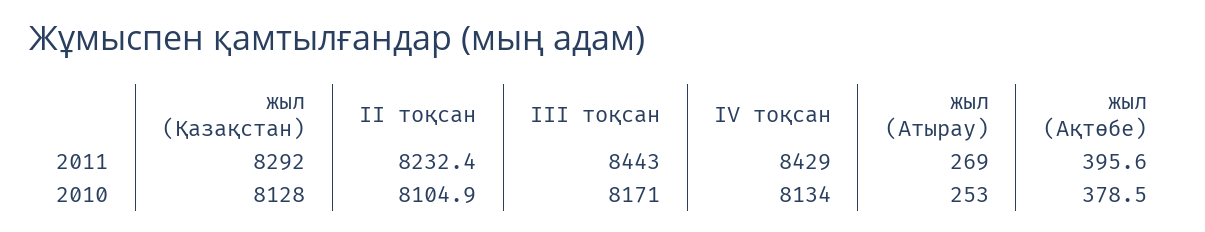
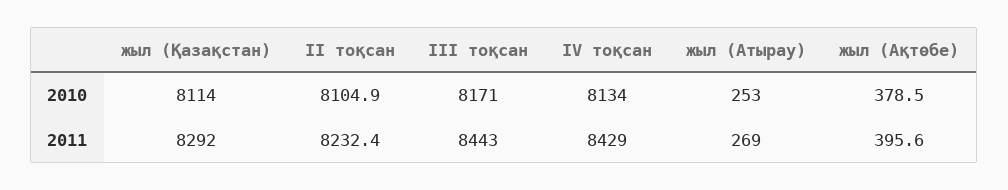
жыл (Қазақстан), 2010: 8128 -> 8114

